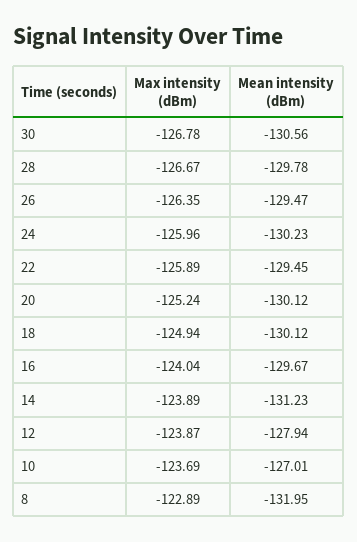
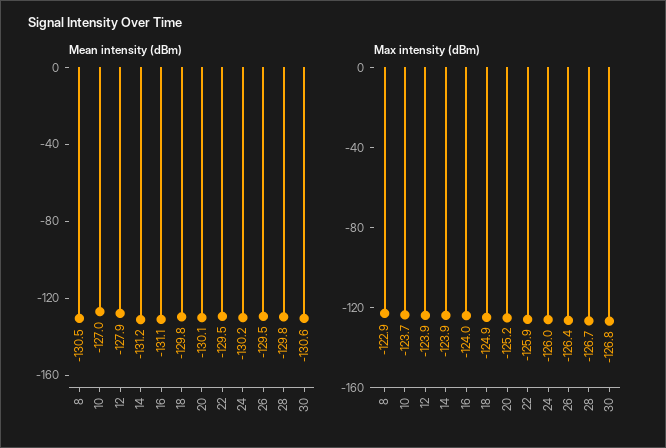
Mean intensity (dBm), 18: -130.12 -> -129.8
Mean intensity (dBm), 16: -129.67 -> -131.1
Mean intensity (dBm), 8: -131.95 -> -130.5

